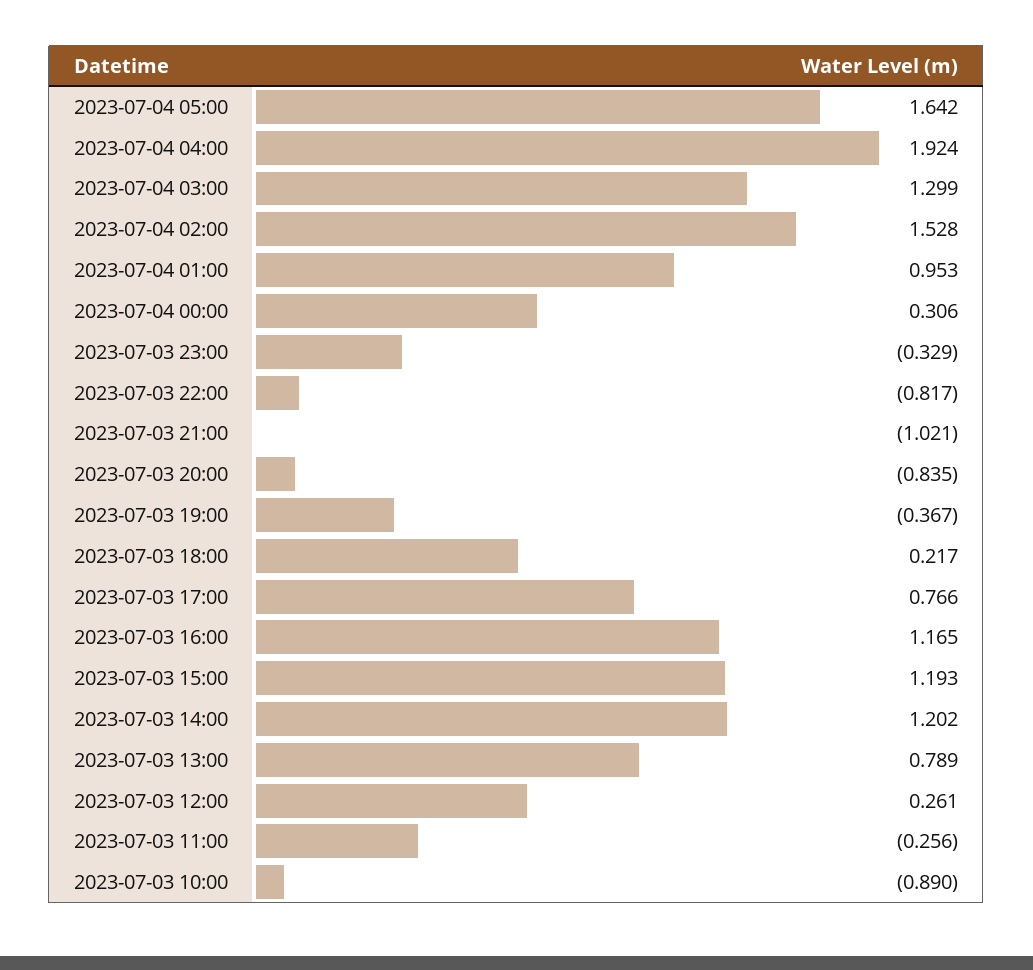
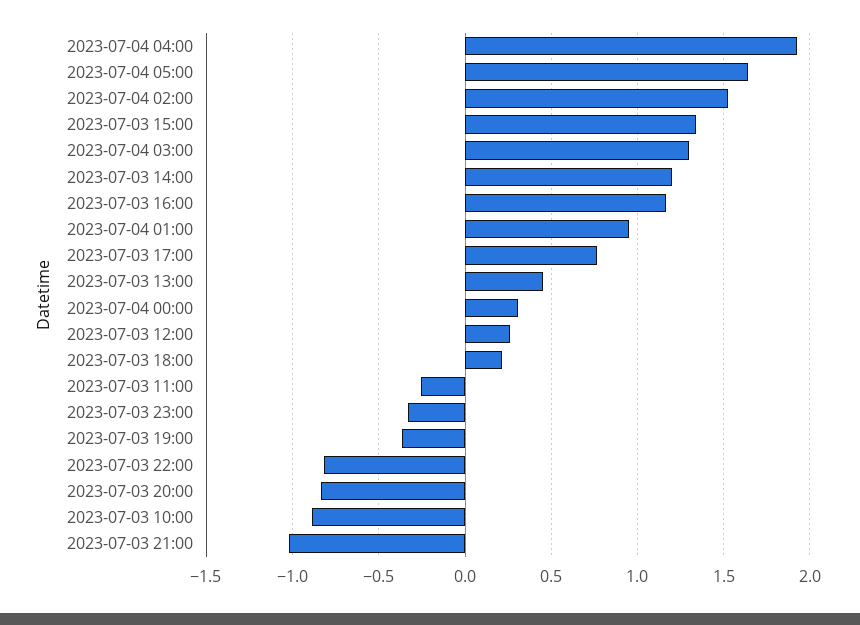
2023-07-03 15:00: 1.193 -> 1.35
2023-07-03 13:00: 0.789 -> 0.45

